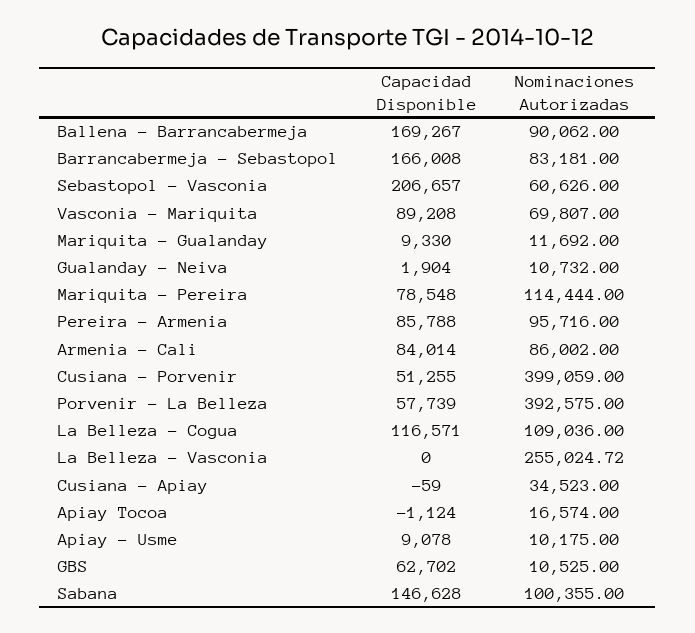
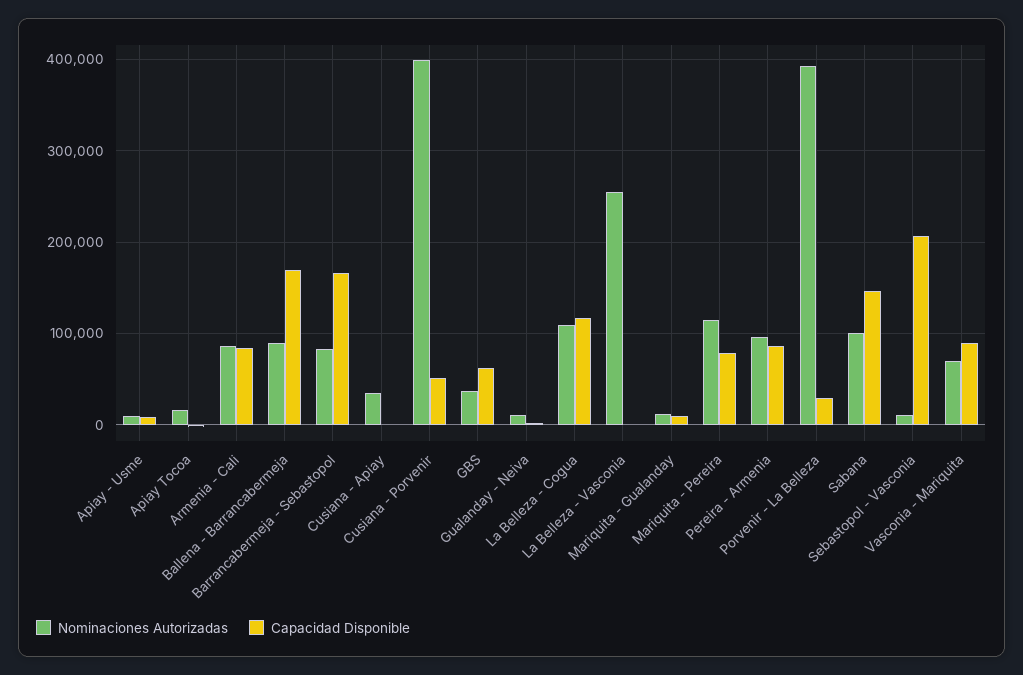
Nominaciones Autorizadas, Sebastopol - Vasconia: 60626 -> 10000
Capacidad Disponible, Porvenir - La Belleza: 57739 -> 30000
Nominaciones Autorizadas, GBS: 10525 -> 40000

